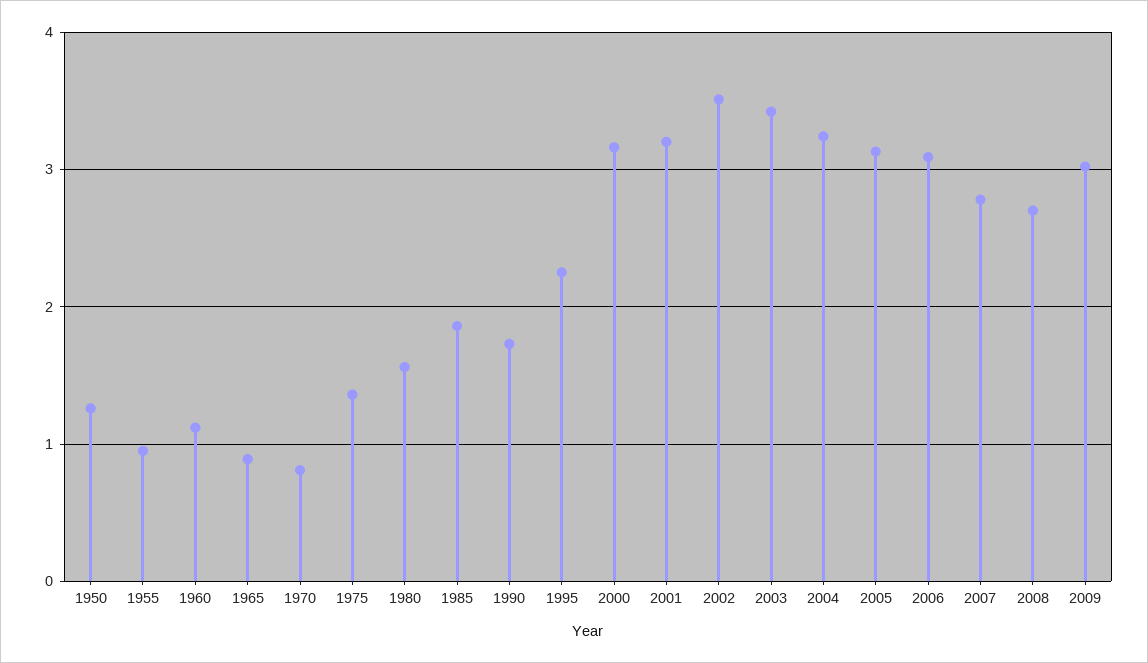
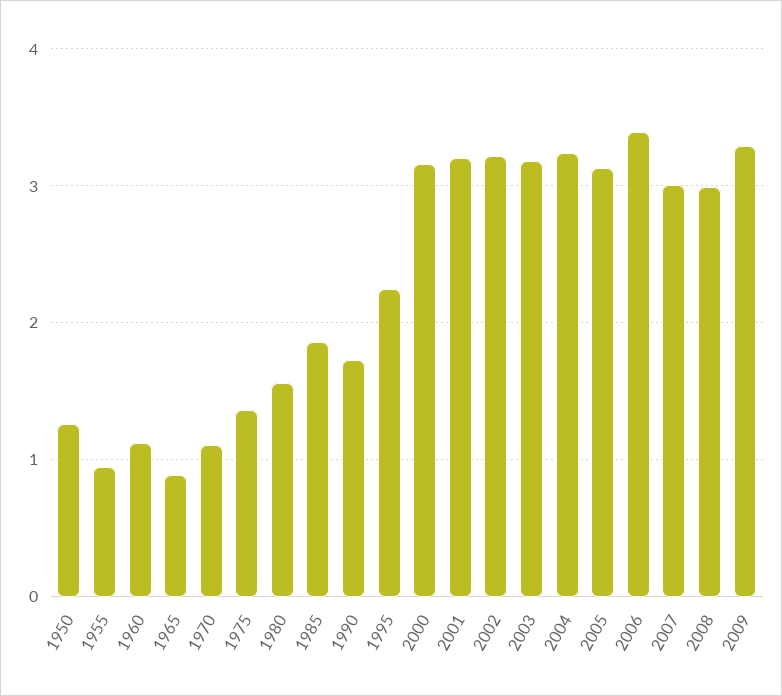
1970: 0.8 -> 1.1
2002: 3.5 -> 3.2
2003: 3.4 -> 3.2
2006: 3.1 -> 3.4
2007: 2.8 -> 3
2008: 2.7 -> 3
2009: 3 -> 3.3

